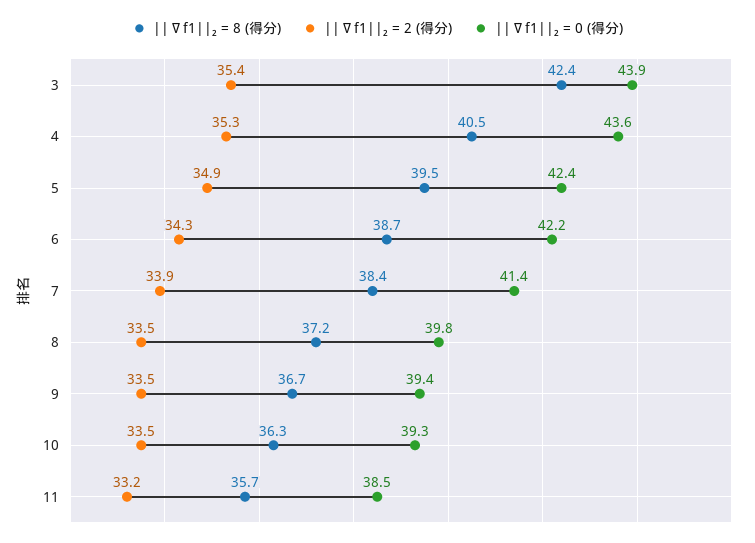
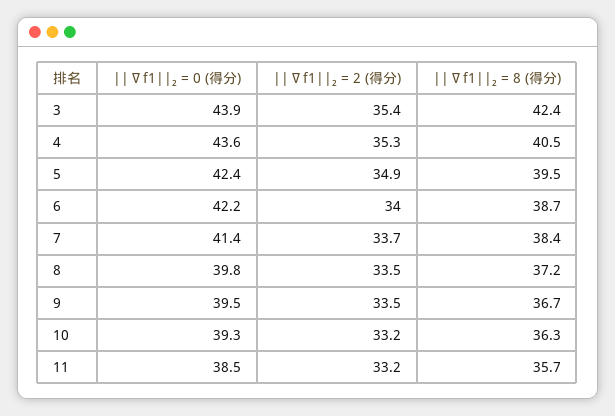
||∇f1||₂ = 2 (得分), 6: 34.3 -> 34
||∇f1||₂ = 2 (得分), 7: 33.9 -> 33.7
||∇f1||₂ = 0 (得分), 9: 39.4 -> 39.5
||∇f1||₂ = 2 (得分), 10: 33.5 -> 33.2

